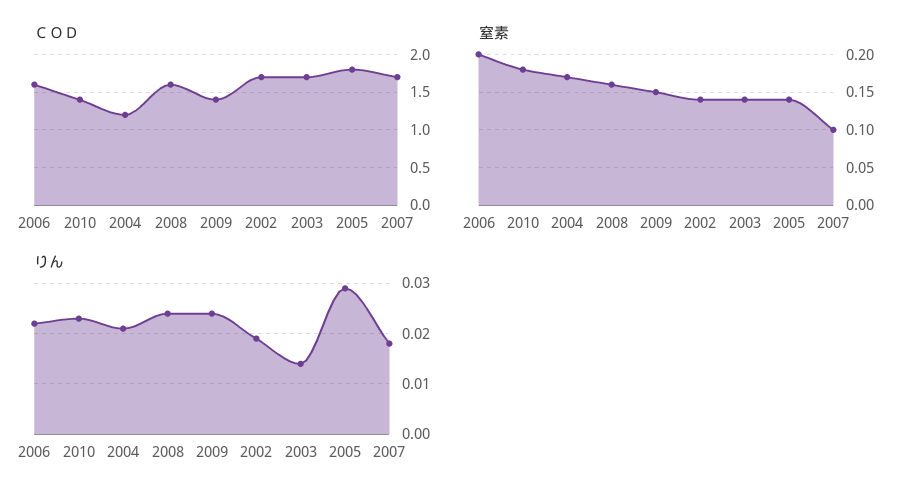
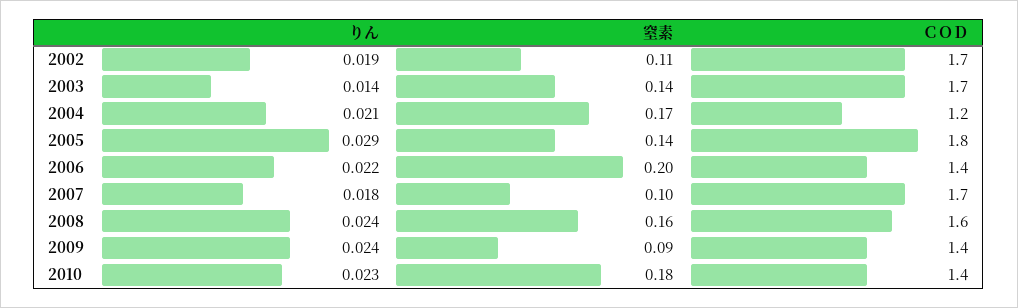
ＣＯＤ, 2006: 1.6 -> 1.4
窒素, 2009: 0.15 -> 0.09
窒素, 2002: 0.14 -> 0.11

